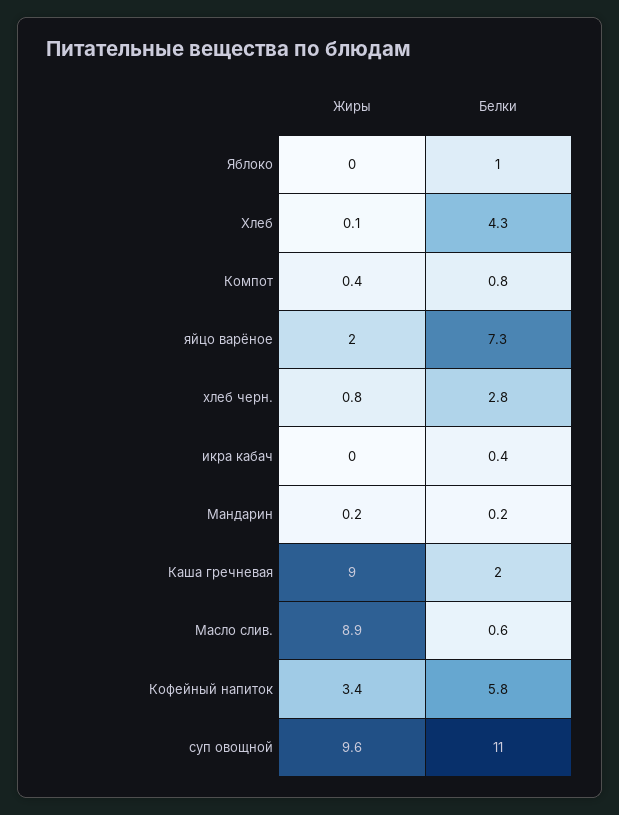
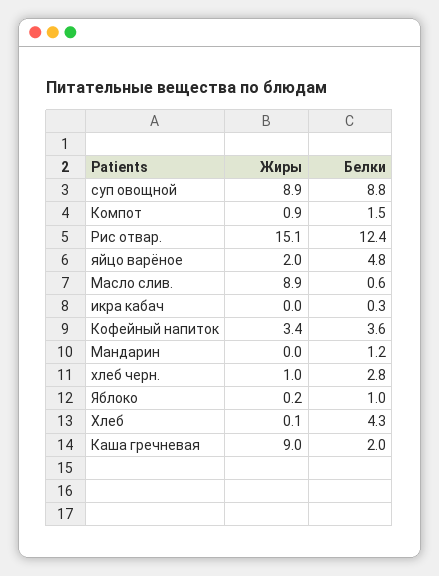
Жиры, Яблоко: 0 -> 0.2
Жиры, Компот: 0.4 -> 0.9
Белки, Компот: 0.8 -> 1.5
Белки, яйцо варёное: 7.3 -> 4.8
Жиры, хлеб черн.: 0.8 -> 1
Белки, икра кабач: 0.4 -> 0.3
Жиры, Мандарин: 0.2 -> 0
Белки, Мандарин: 0.2 -> 1.2
Белки, Кофейный напиток: 5.8 -> 3.6
Жиры, суп овощной: 9.6 -> 8.9
Белки, суп овощной: 11 -> 8.8
Жиры, Рис отвар.: none -> 15.1
Белки, Рис отвар.: none -> 12.4

